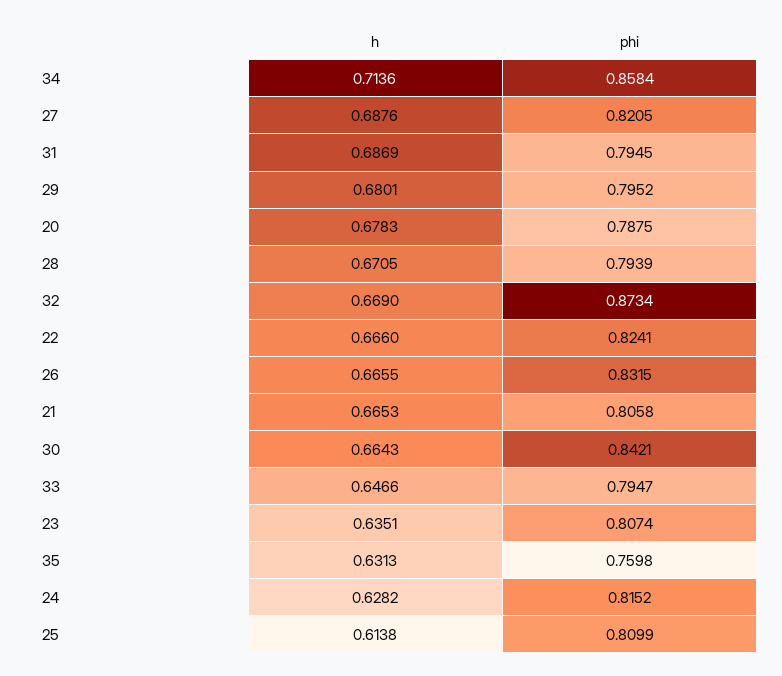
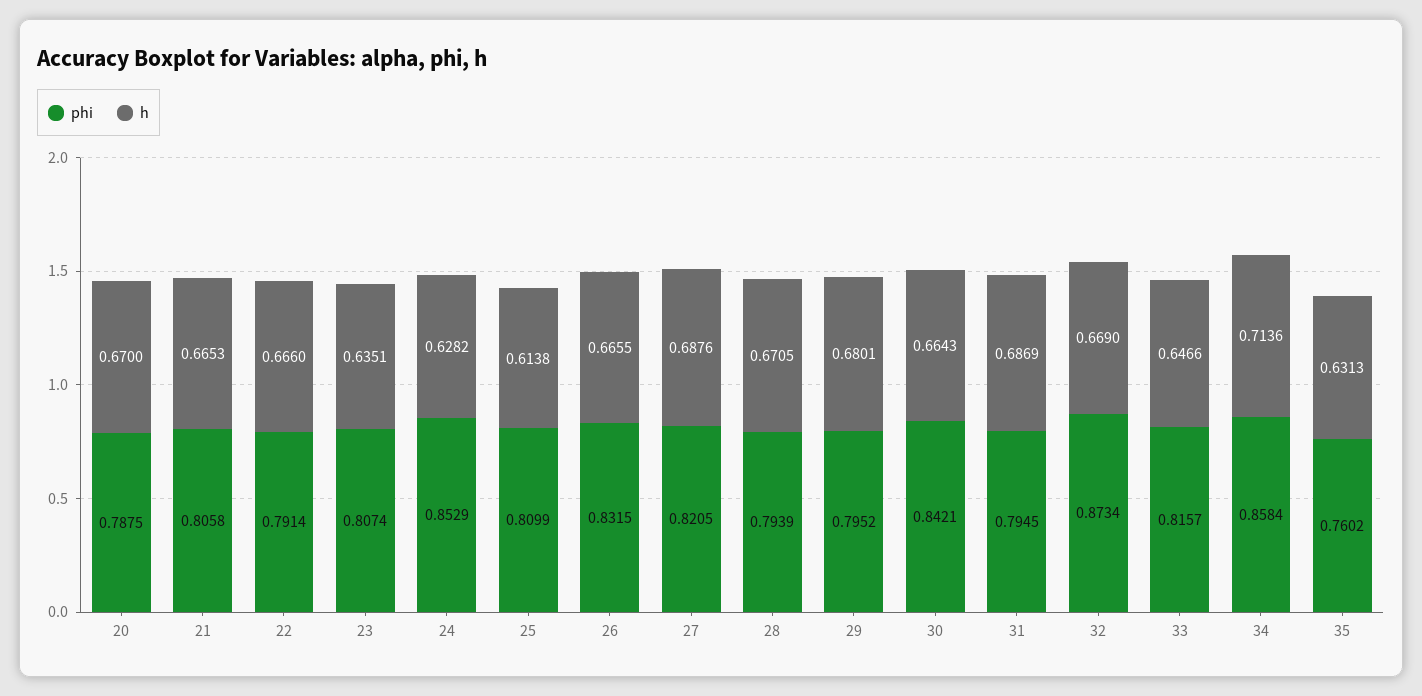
h, 20: 0.6783 -> 0.67
phi, 22: 0.8241 -> 0.7914
phi, 33: 0.7947 -> 0.8157
phi, 35: 0.7598 -> 0.7602
phi, 24: 0.8152 -> 0.8529

